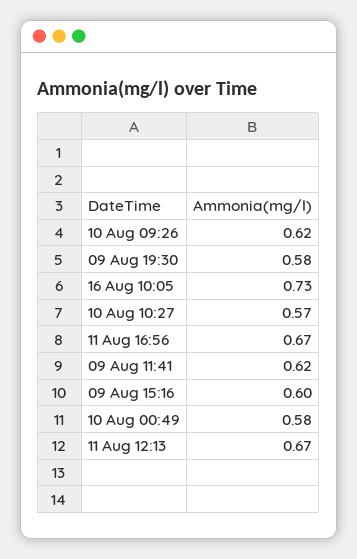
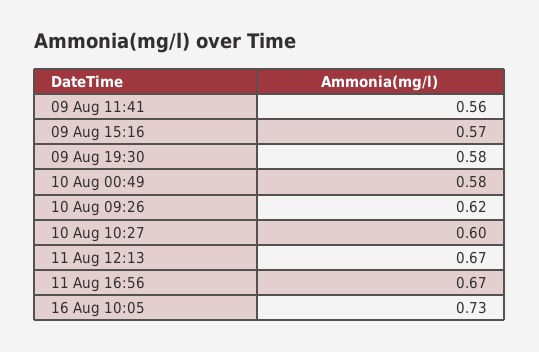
10 Aug 10:27: 0.57 -> 0.6
09 Aug 11:41: 0.62 -> 0.56
09 Aug 15:16: 0.6 -> 0.57

